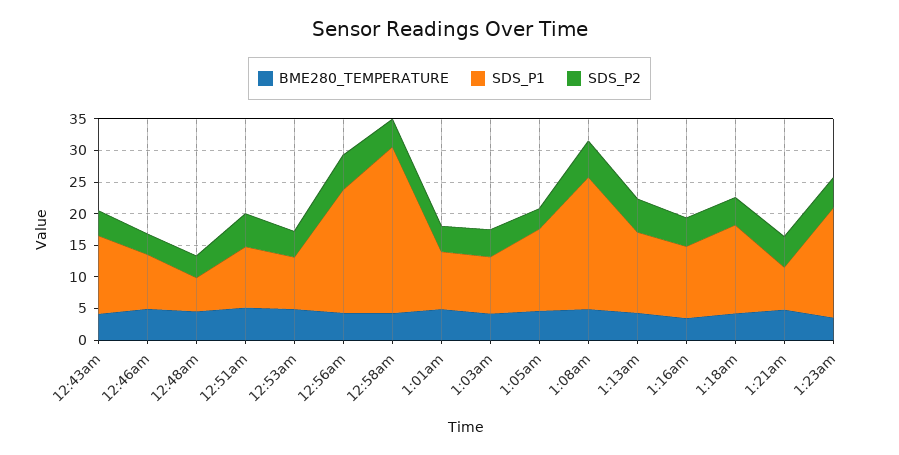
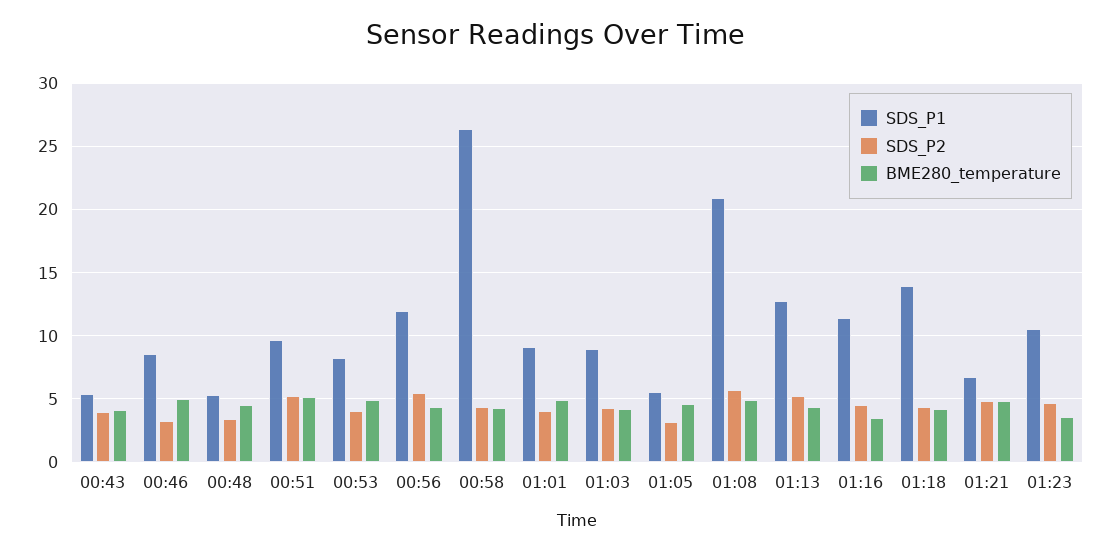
SDS_P1, 12:43am: 12.5 -> 5.5
SDS_P1, 12:56am: 20 -> 12
SDS_P1, 1:05am: 12.5 -> 5.5
SDS_P1, 1:23am: 17.5 -> 10.5

